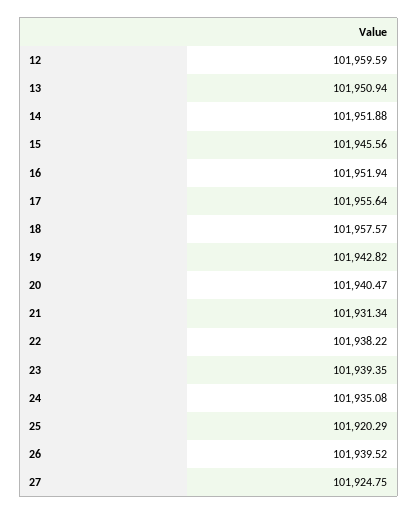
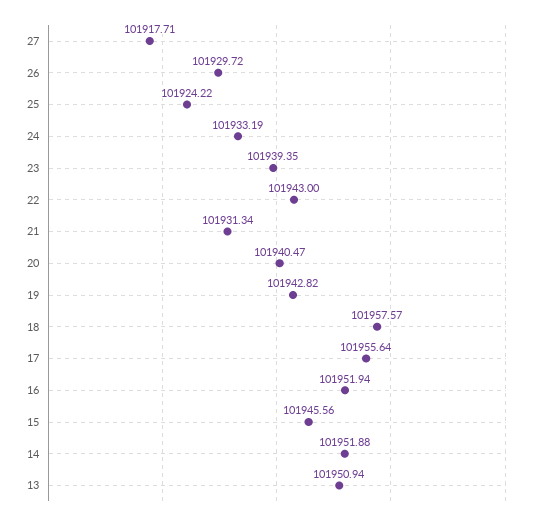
12: 101959.59 -> none
22: 101938.22 -> 101943
24: 101935.08 -> 101933.19
25: 101920.29 -> 101924.22
26: 101939.52 -> 101929.72
27: 101924.75 -> 101917.71

